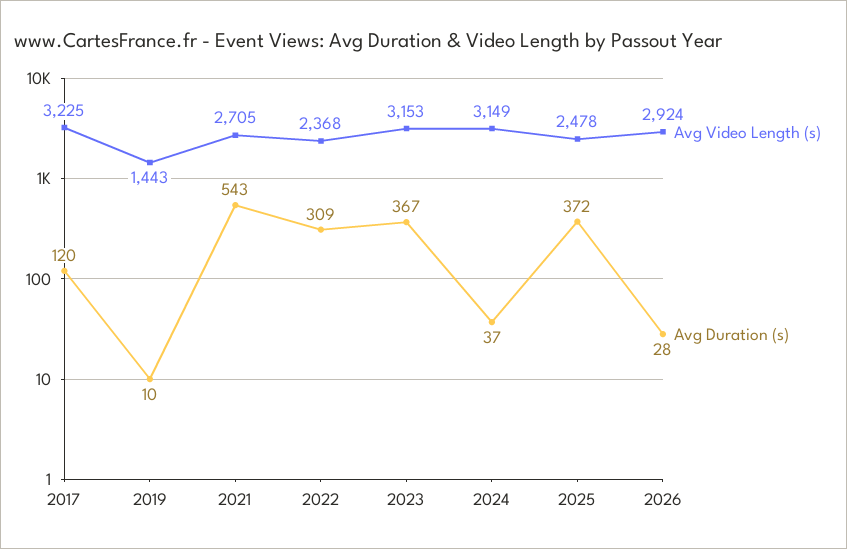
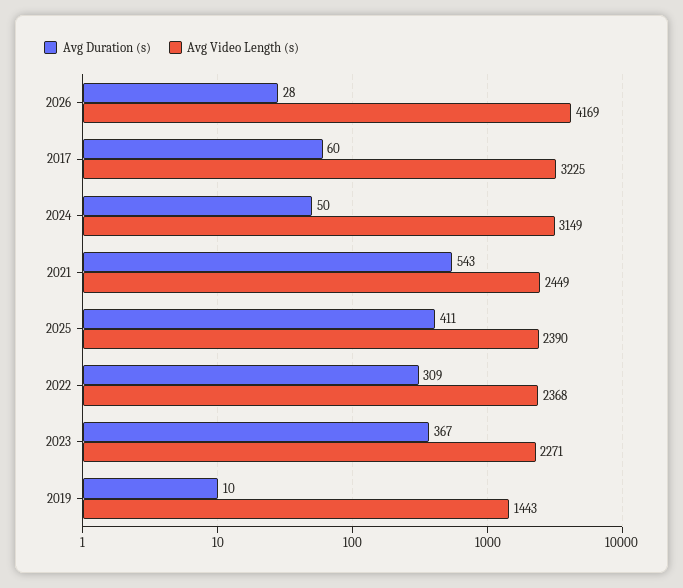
Avg Duration (s), 2017: 120 -> 60
Avg Video Length (s), 2021: 2705 -> 2449
Avg Video Length (s), 2023: 3153 -> 2271
Avg Duration (s), 2024: 37 -> 50
Avg Video Length (s), 2025: 2478 -> 2390
Avg Duration (s), 2025: 372 -> 411
Avg Video Length (s), 2026: 2924 -> 4169

